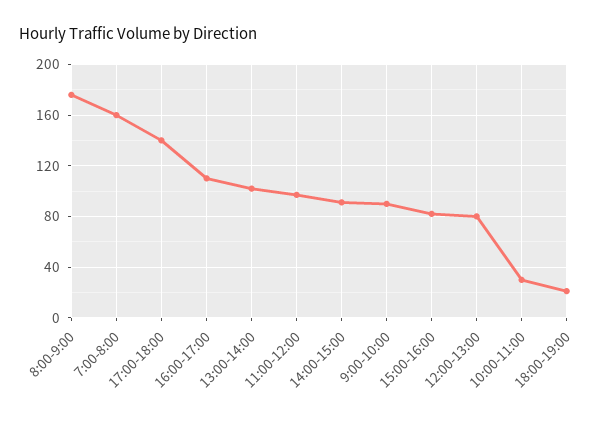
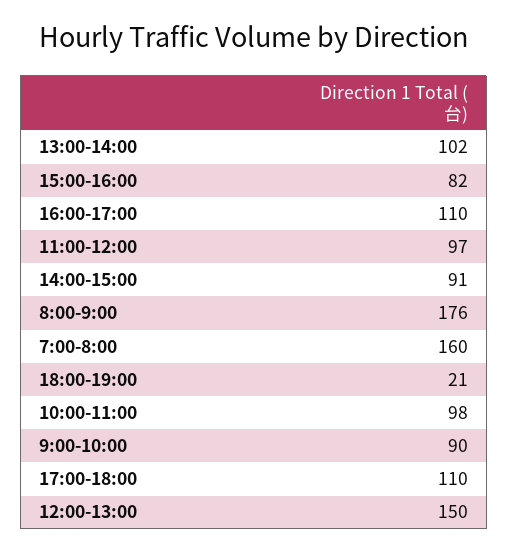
17:00-18:00: 140 -> 110
12:00-13:00: 80 -> 150
10:00-11:00: 30 -> 98

